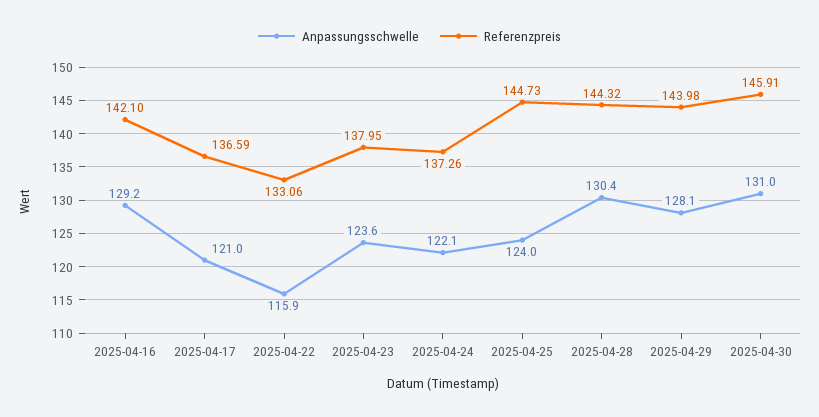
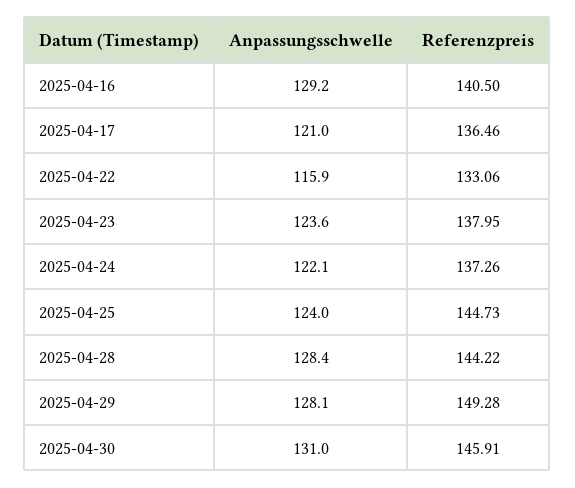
Referenzpreis, 2025-04-16: 142.1 -> 140.5
Referenzpreis, 2025-04-17: 136.59 -> 136.46
Anpassungsschwelle, 2025-04-28: 130.4 -> 128.4
Referenzpreis, 2025-04-28: 144.32 -> 144.22
Referenzpreis, 2025-04-29: 143.98 -> 149.28

